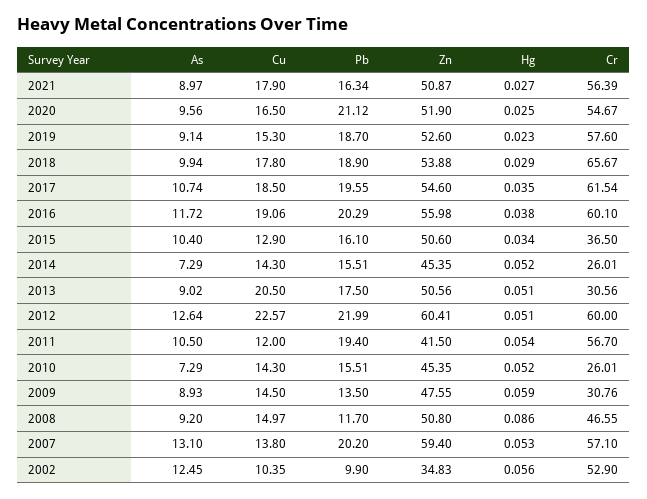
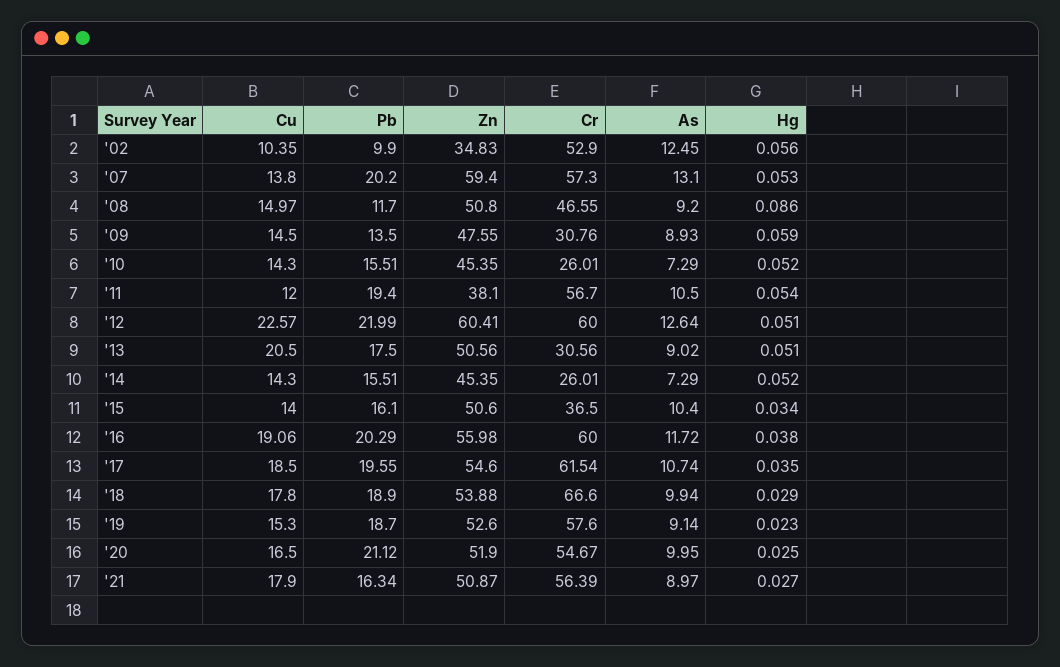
As, 2020: 9.56 -> 9.95
Cr, 2018: 65.67 -> 66.6
Cr, 2016: 60.1 -> 60
Cu, 2015: 12.9 -> 14
Zn, 2011: 41.5 -> 38.1
Cr, 2007: 57.1 -> 57.3

